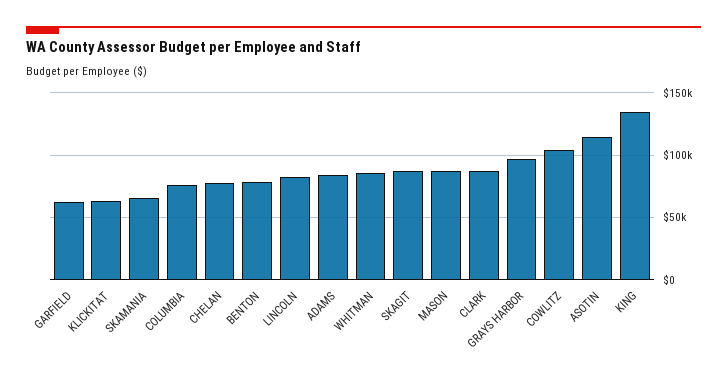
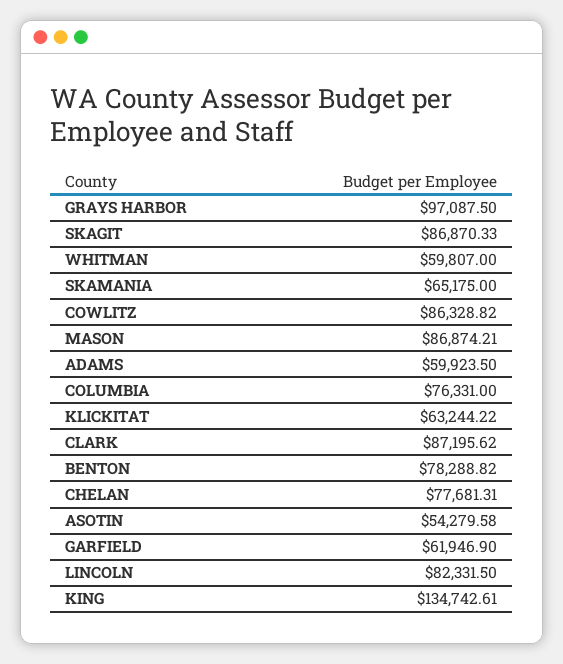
ADAMS: 85000 -> 59923.5
WHITMAN: 85000 -> 59807
COWLITZ: 105000 -> 86328.82
ASOTIN: 115000 -> 54279.58

